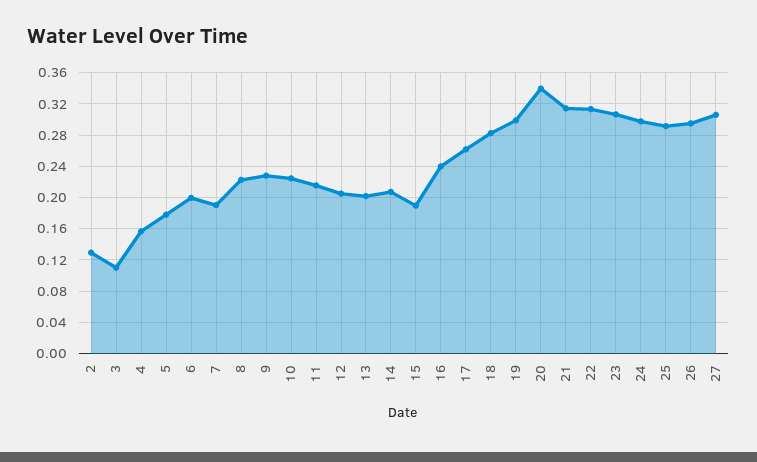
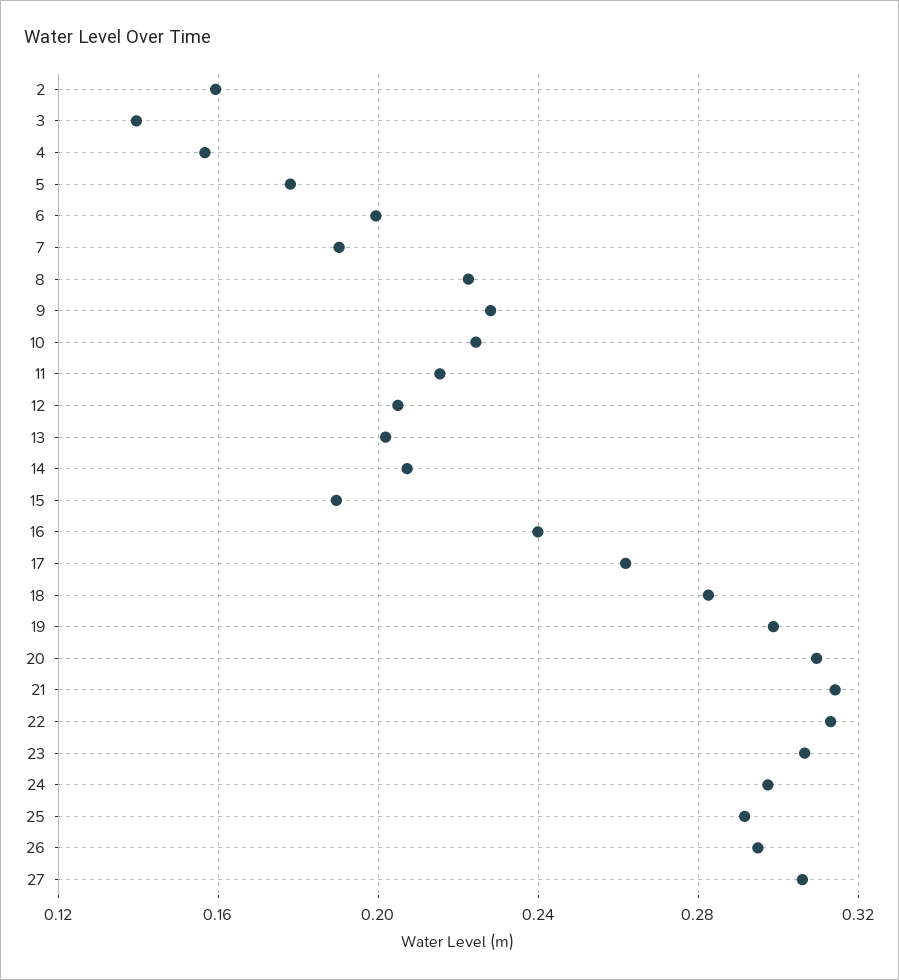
2: 0.13 -> 0.16
3: 0.11 -> 0.14
20: 0.34 -> 0.31

